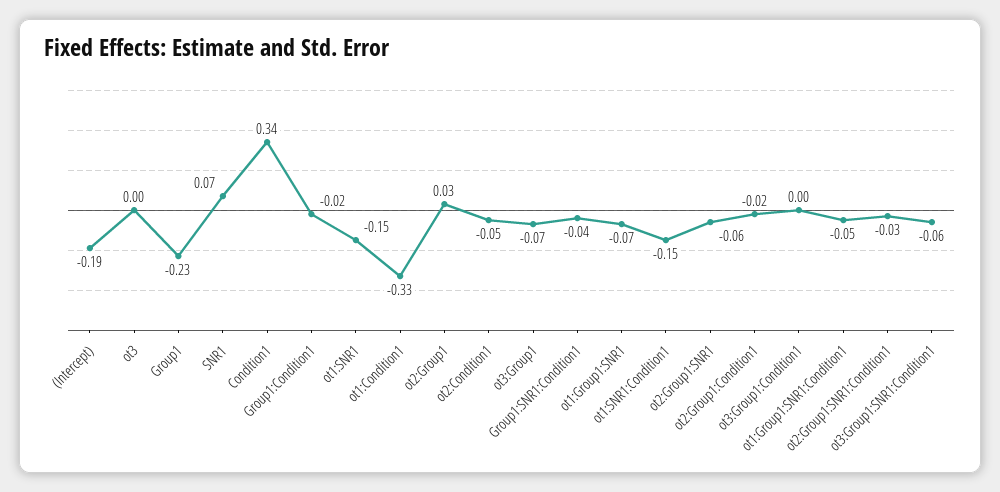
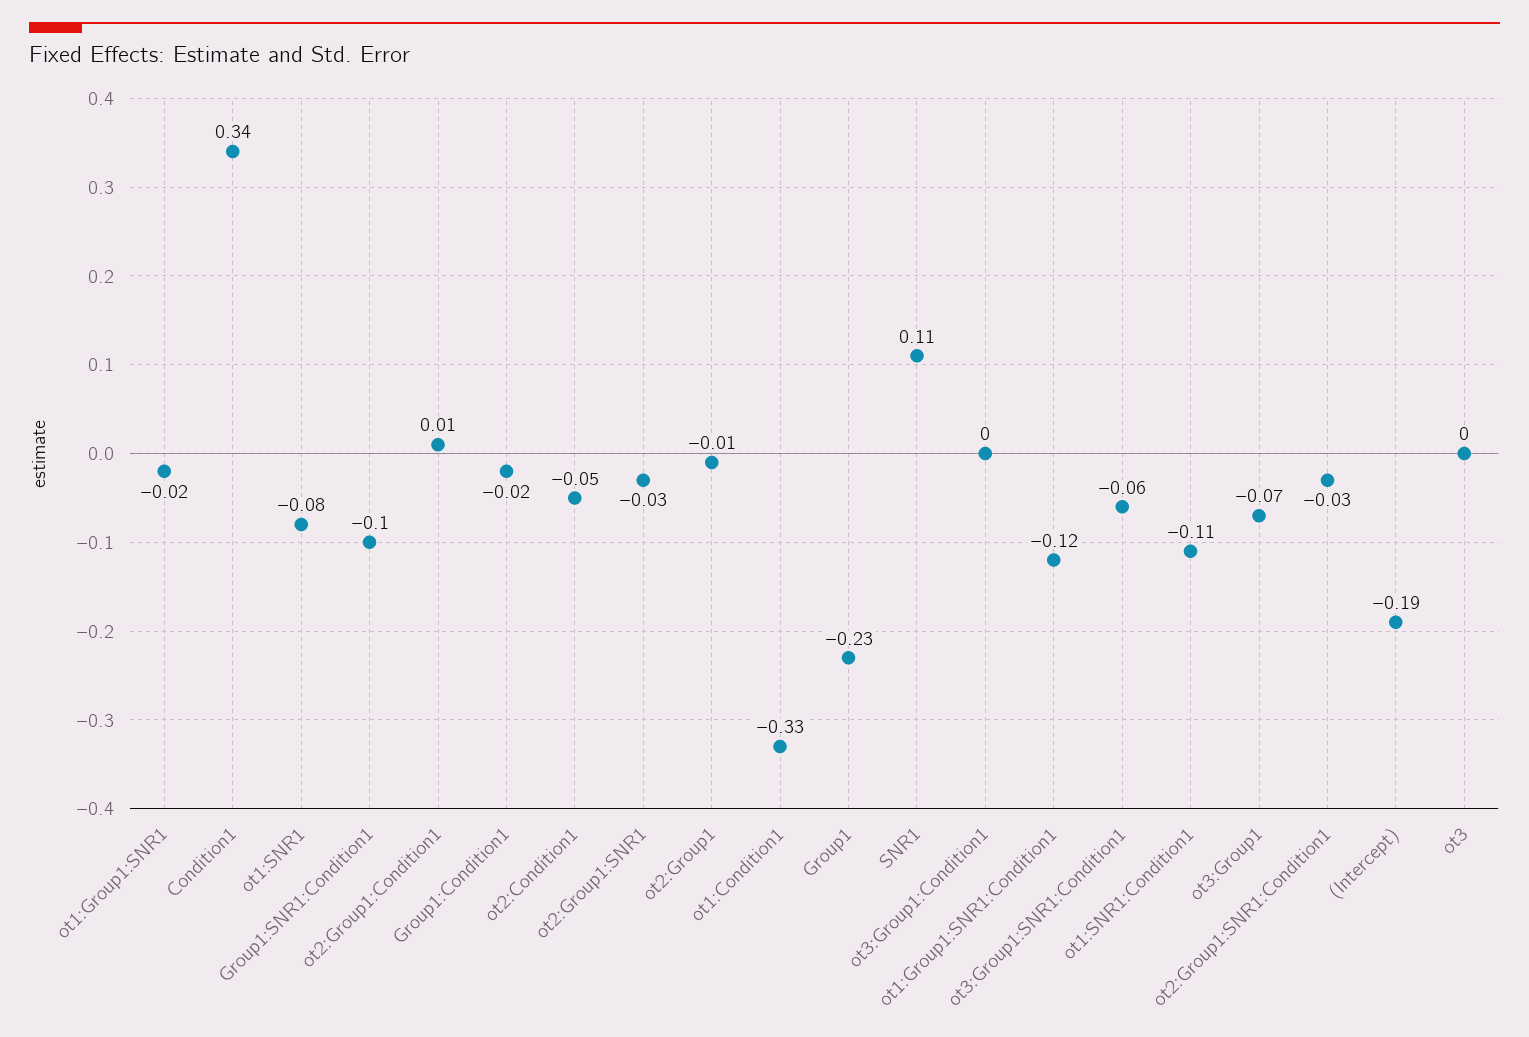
SNR1: 0.07 -> 0.11
ot1:SNR1: -0.15 -> -0.08
ot2:Group1: 0.03 -> -0.01
Group1:SNR1:Condition1: -0.04 -> -0.1
ot1:Group1:SNR1: -0.07 -> -0.02
ot1:SNR1:Condition1: -0.15 -> -0.11
ot2:Group1:SNR1: -0.06 -> -0.03
ot2:Group1:Condition1: -0.02 -> 0.01
ot1:Group1:SNR1:Condition1: -0.05 -> -0.12

